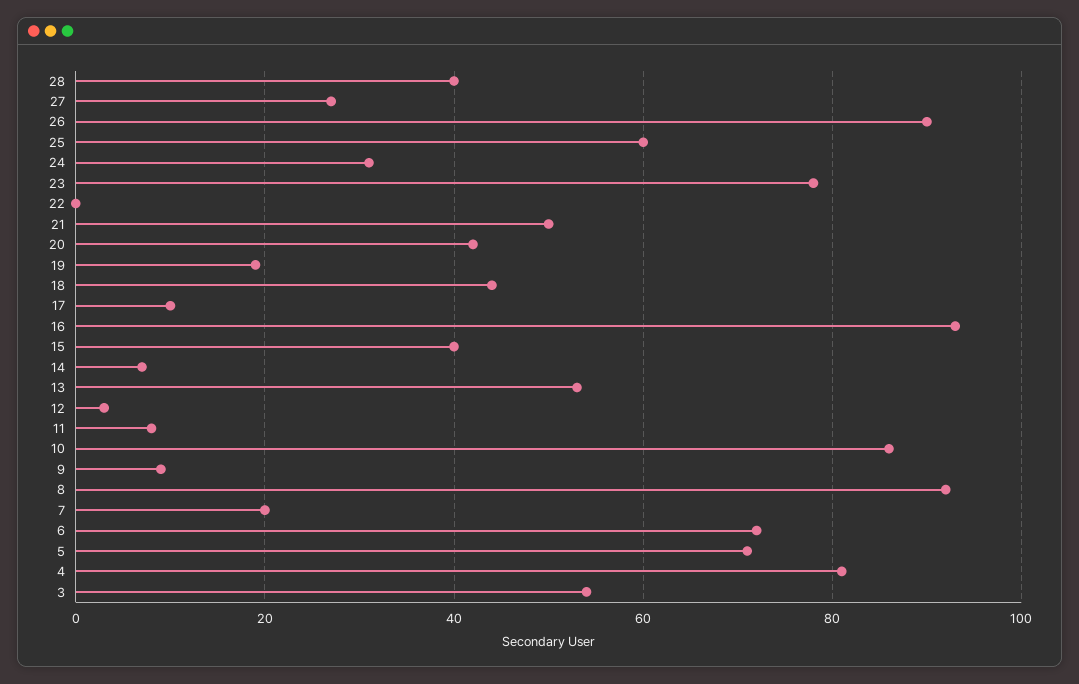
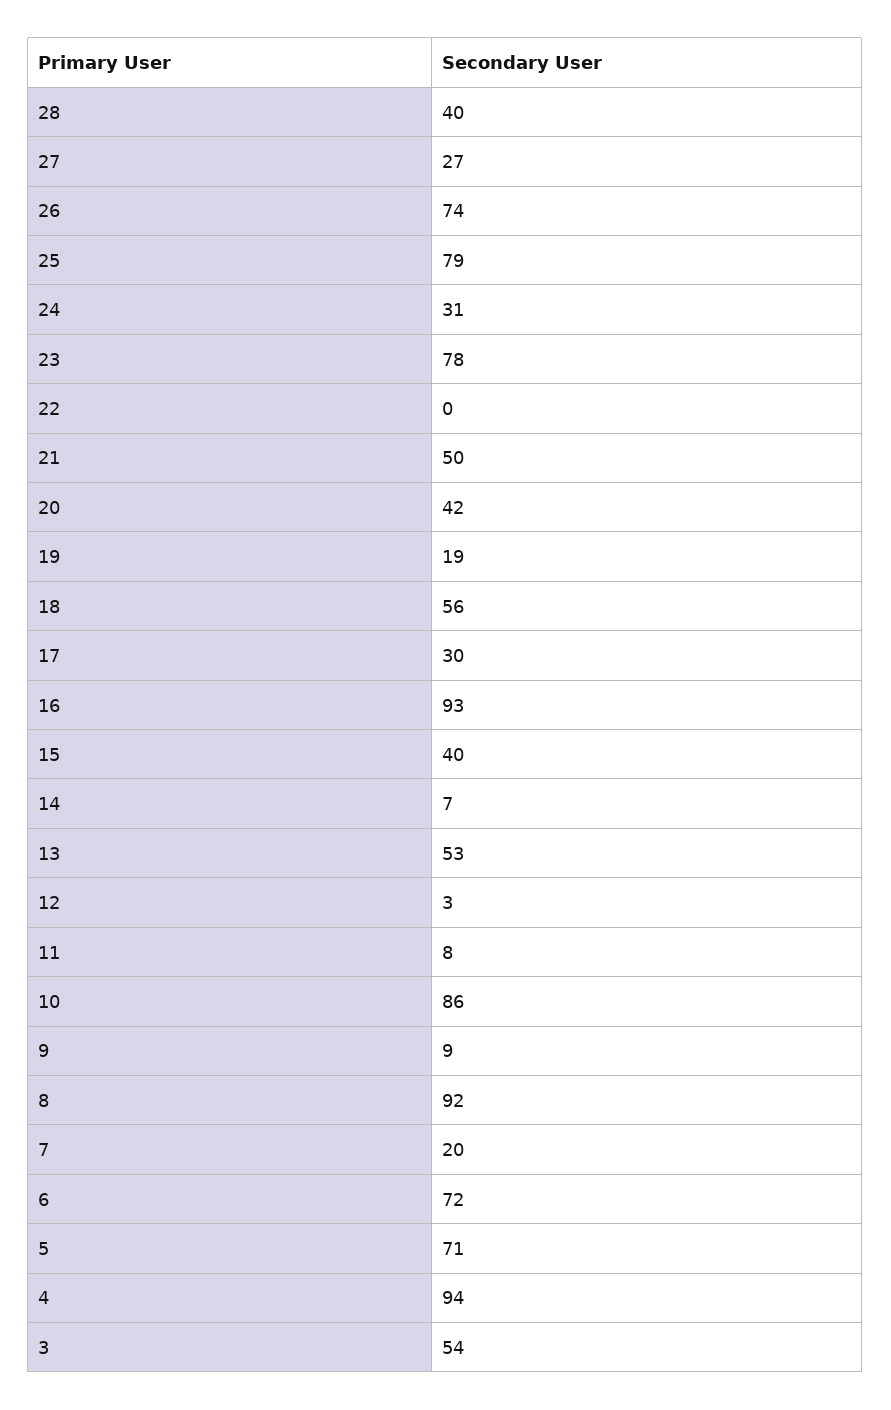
26: 90 -> 74
25: 60 -> 79
18: 45 -> 56
17: 10 -> 30
4: 80 -> 94

